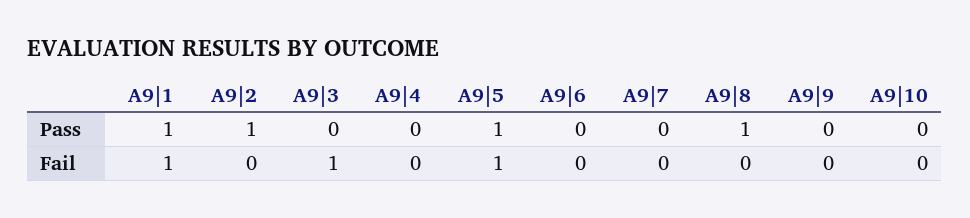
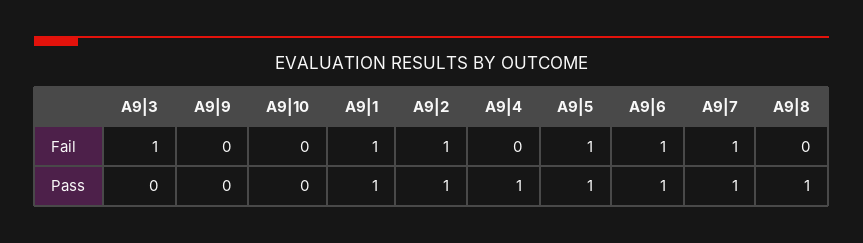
A9|4, Pass: 0 -> 1
A9|6, Pass: 0 -> 1
A9|7, Pass: 0 -> 1
A9|2, Fail: 0 -> 1
A9|6, Fail: 0 -> 1
A9|7, Fail: 0 -> 1

